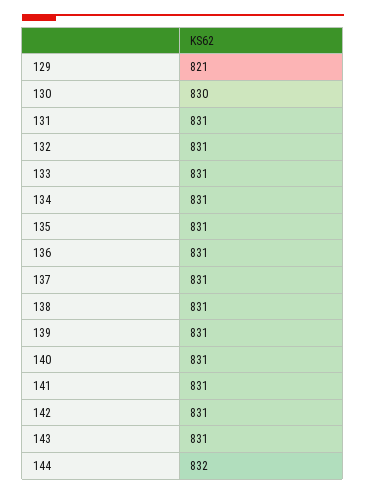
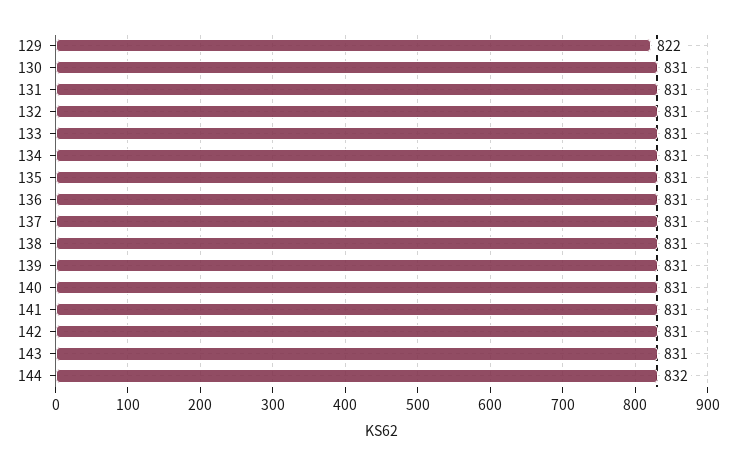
129: 821 -> 822
130: 830 -> 831

